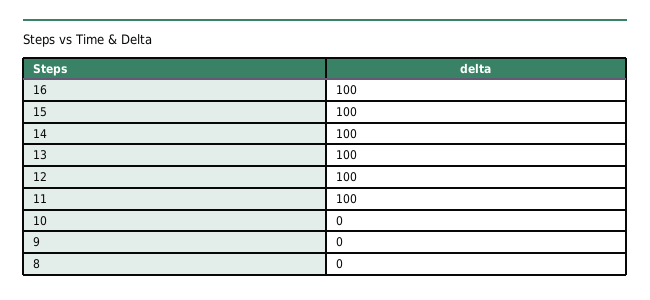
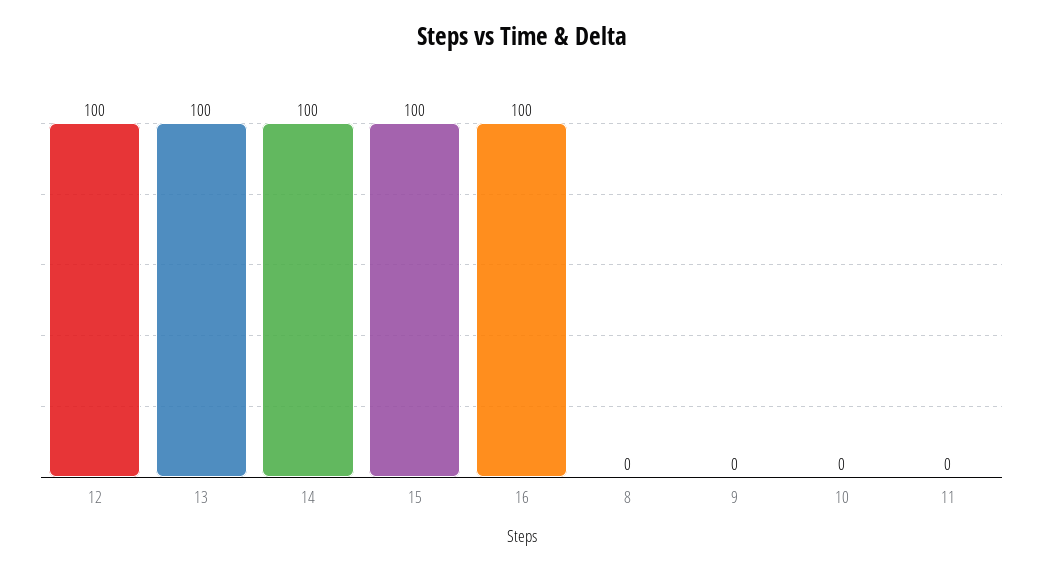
11: 100 -> 0

